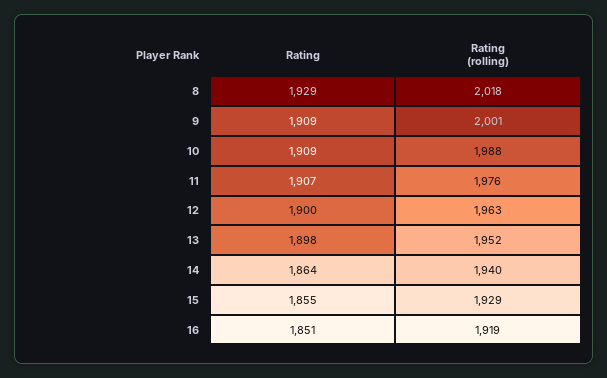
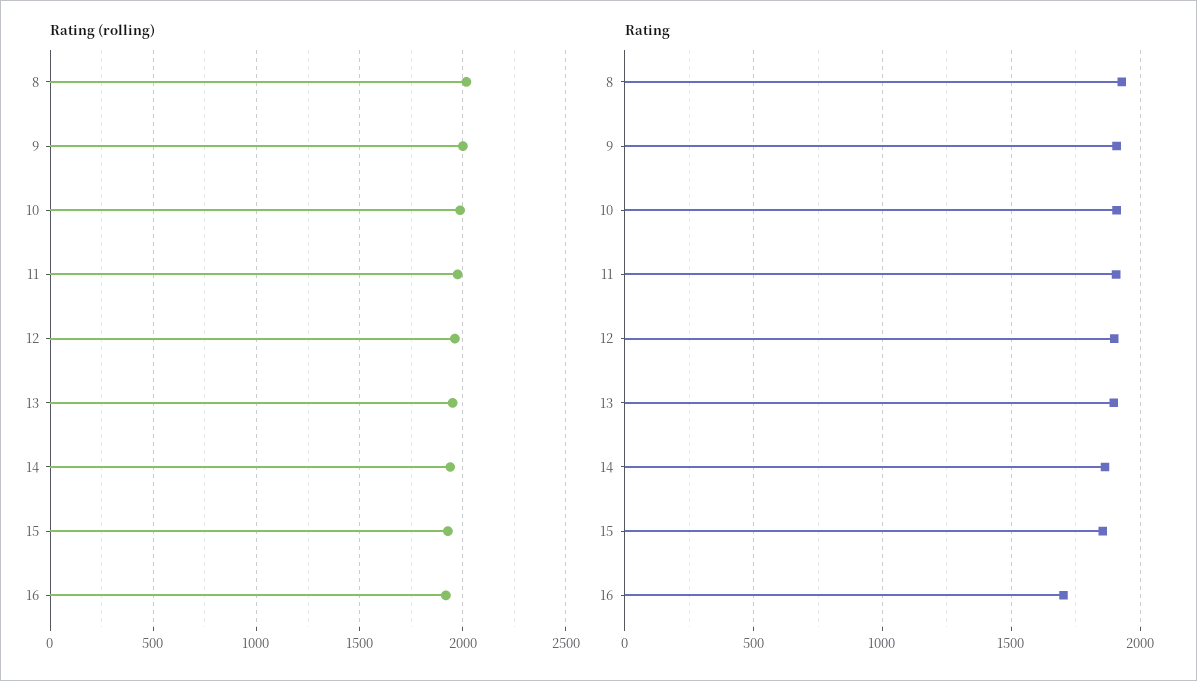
Rating, 16: 1851 -> 1700

